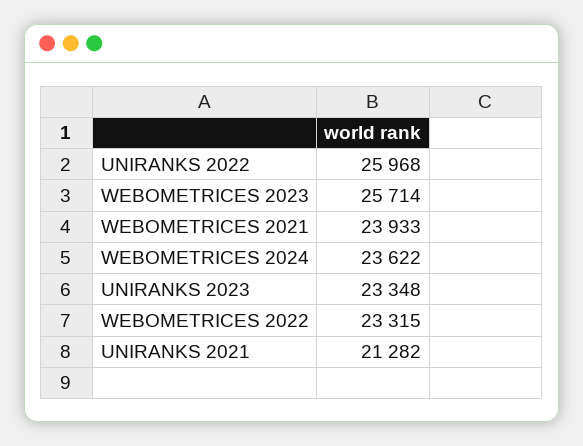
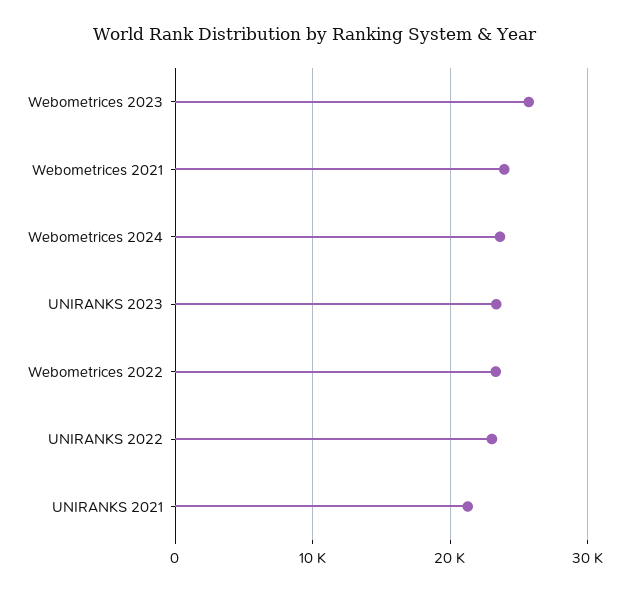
UNIRANKS 2022: 25968 -> 23000

